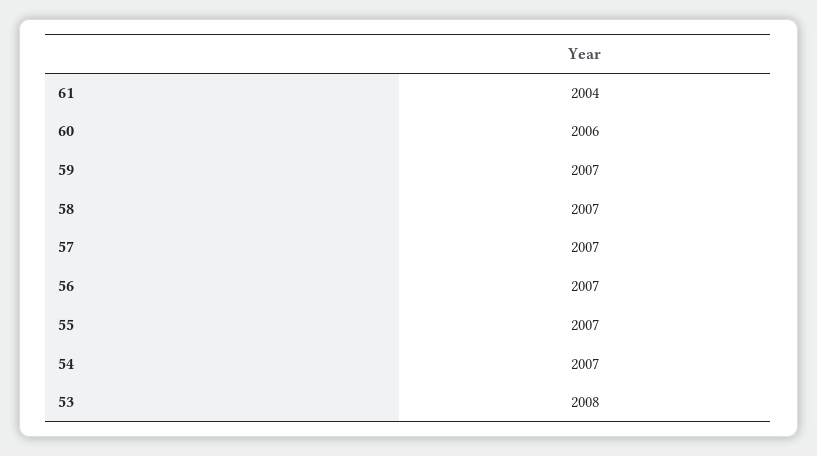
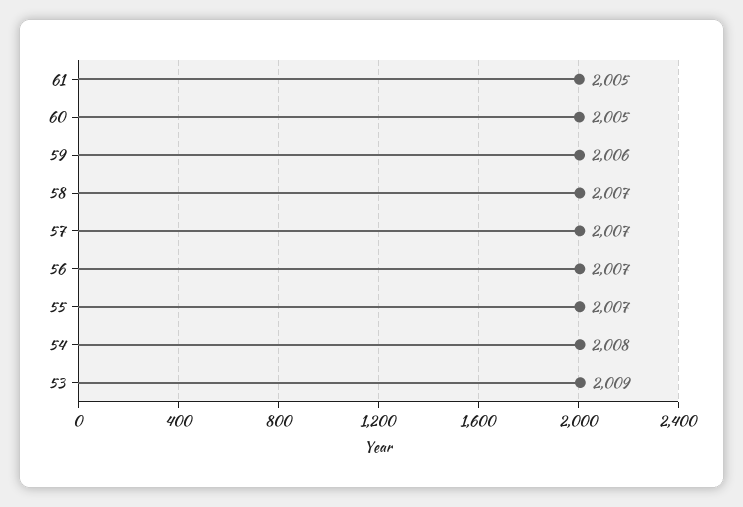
61: 2004 -> 2005
60: 2006 -> 2005
59: 2007 -> 2006
54: 2007 -> 2008
53: 2008 -> 2009

